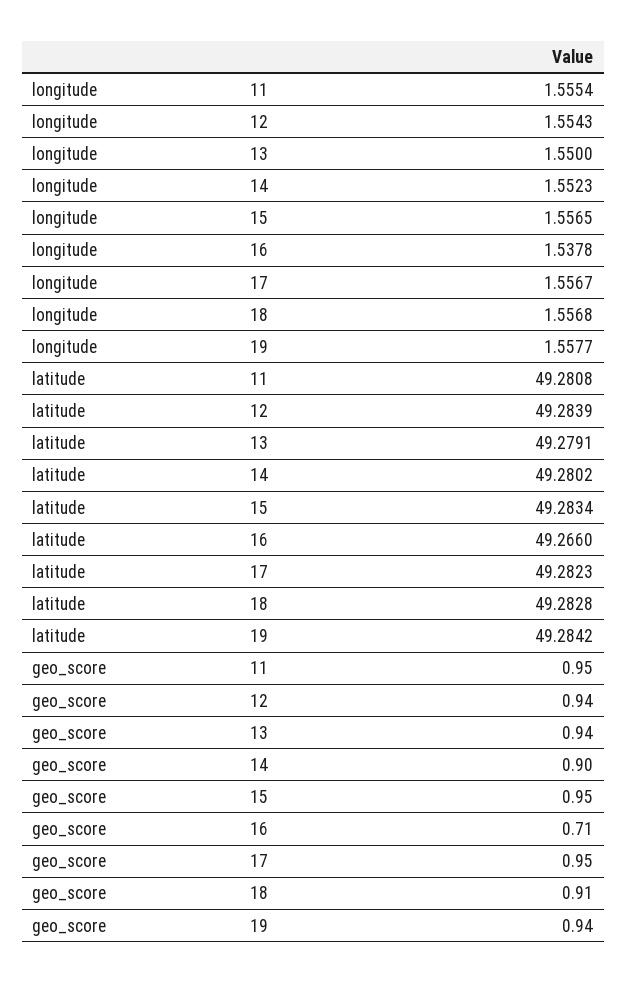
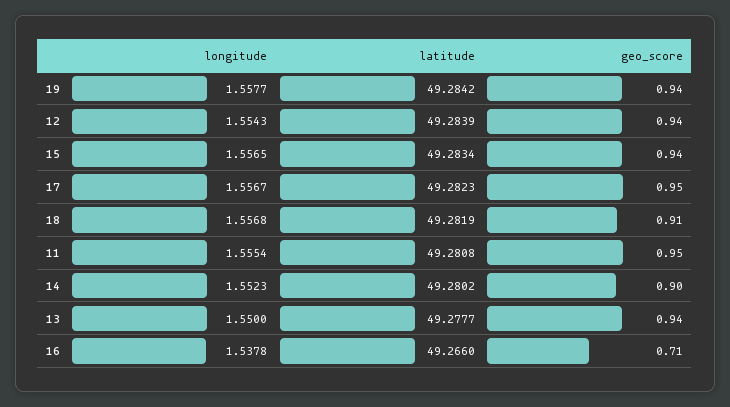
latitude, 13: 49.2791 -> 49.2777
latitude, 18: 49.2828 -> 49.2819
geo_score, 15: 0.95 -> 0.94

